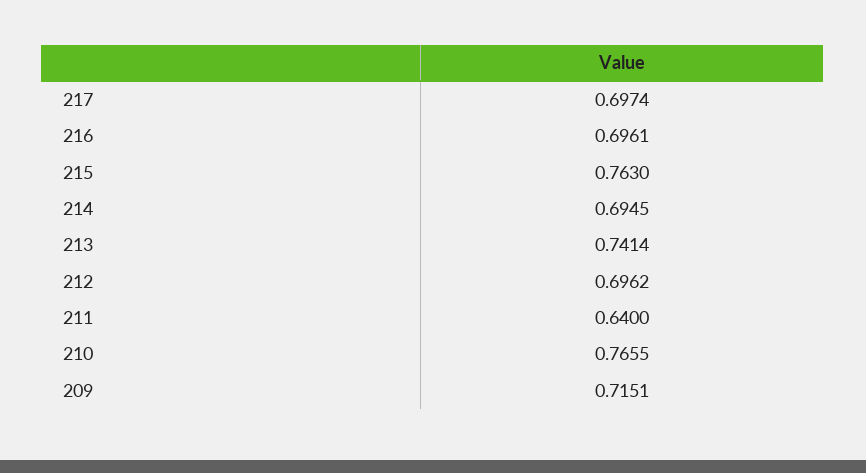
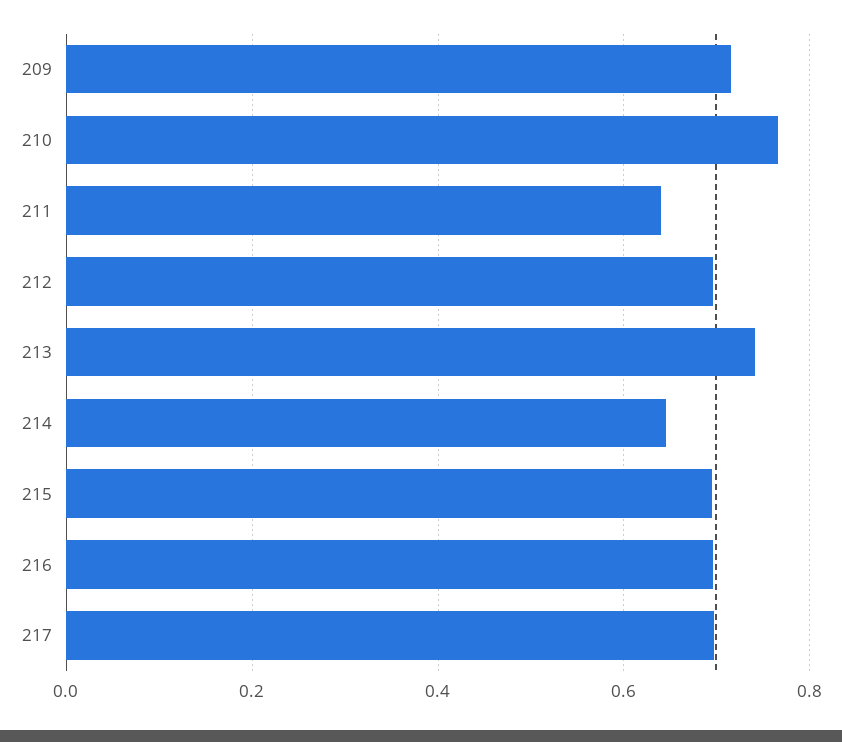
215: 0.763 -> 0.7
214: 0.6945 -> 0.64

